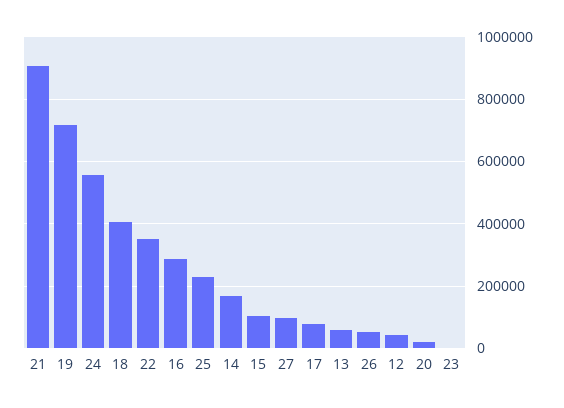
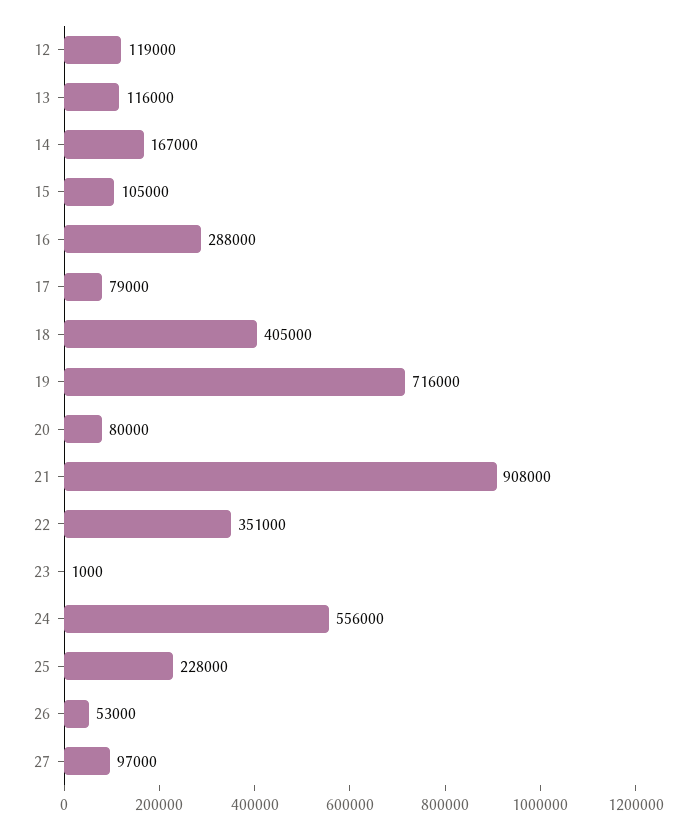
13: 60000 -> 116000
12: 40000 -> 119000
20: 20000 -> 80000

